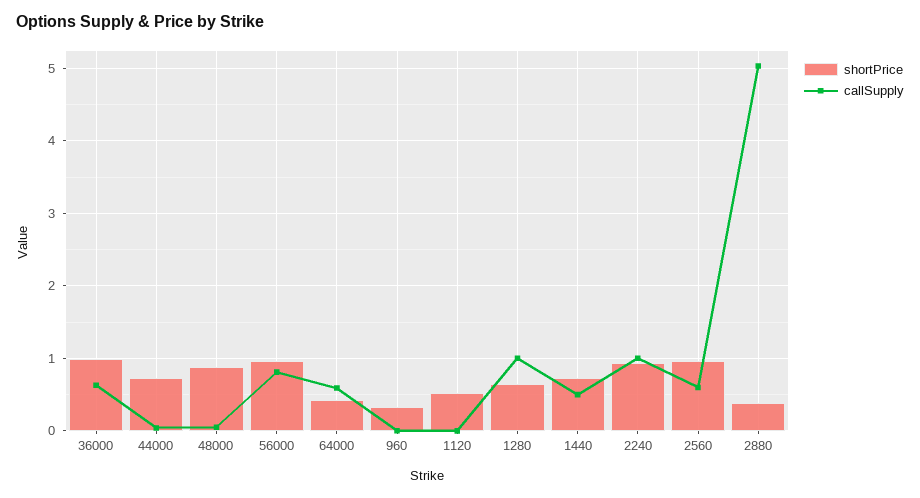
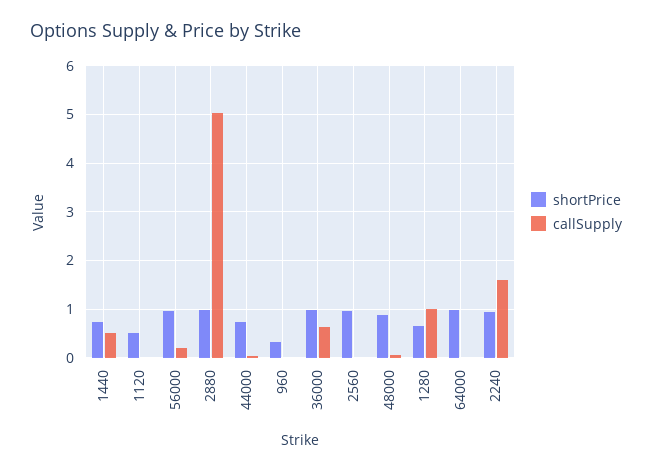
callSupply, 56000: 0.8 -> 0.2
shortPrice, 64000: 0.4 -> 1
callSupply, 64000: 0.6 -> 0
callSupply, 2240: 1 -> 1.6
callSupply, 2560: 0.6 -> 0
shortPrice, 2880: 0.4 -> 1

